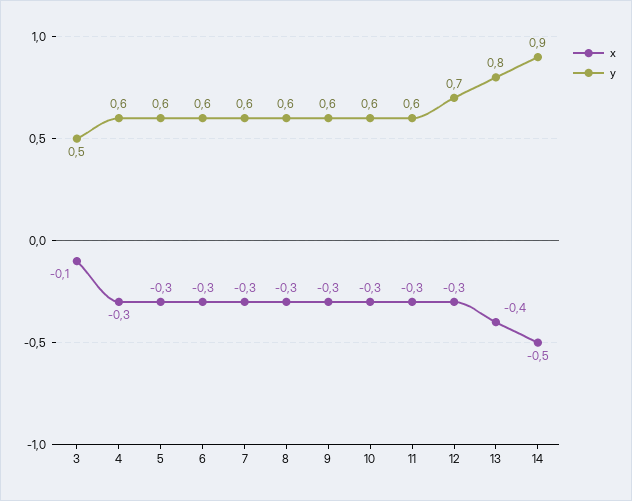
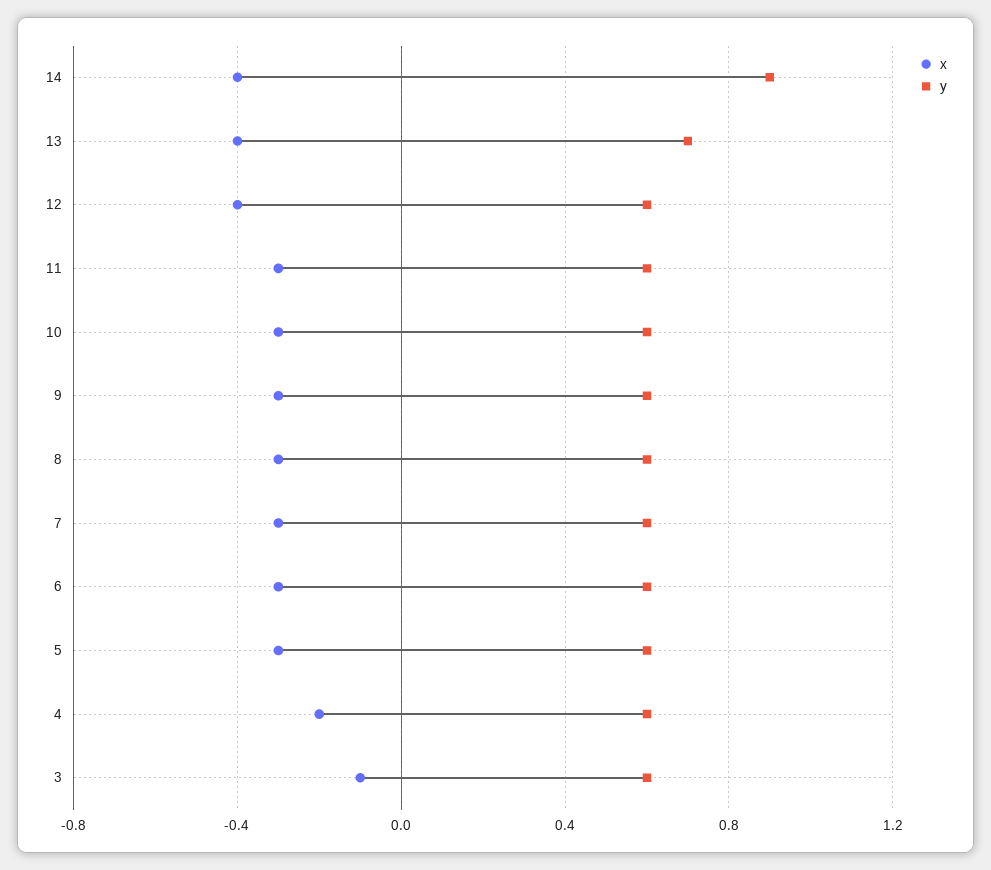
y, 3: 0.5 -> 0.6
x, 4: -0.3 -> -0.2
x, 12: -0.3 -> -0.4
y, 12: 0.7 -> 0.6
y, 13: 0.8 -> 0.7
x, 14: -0.5 -> -0.4

